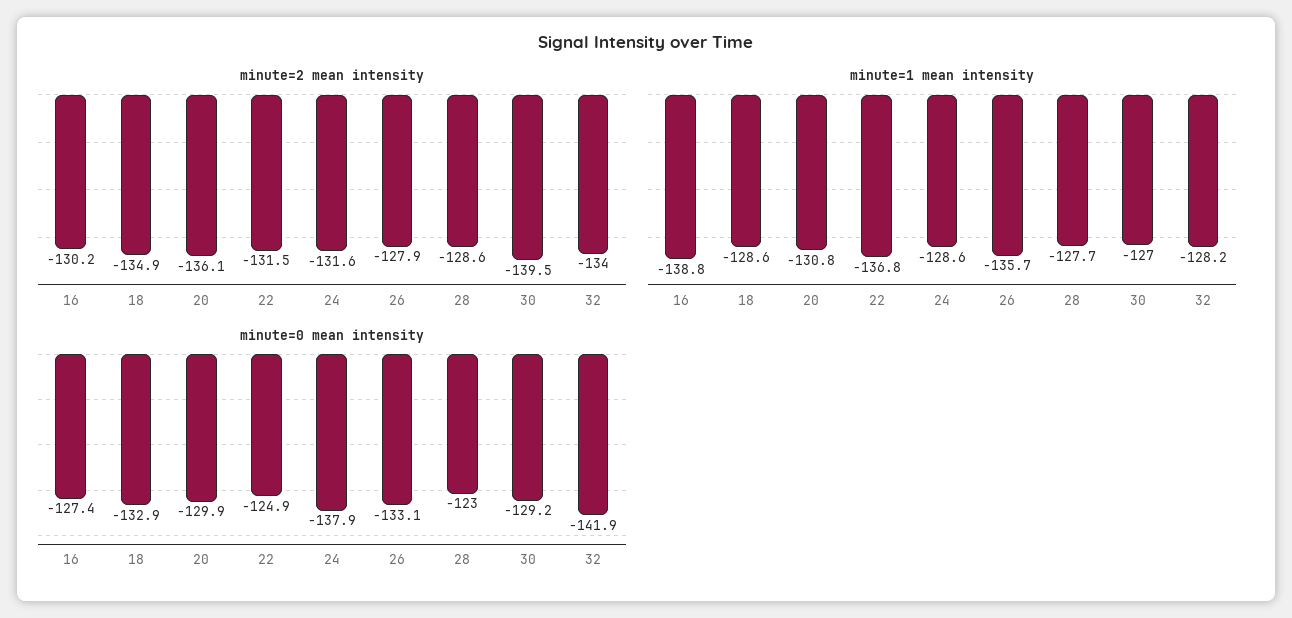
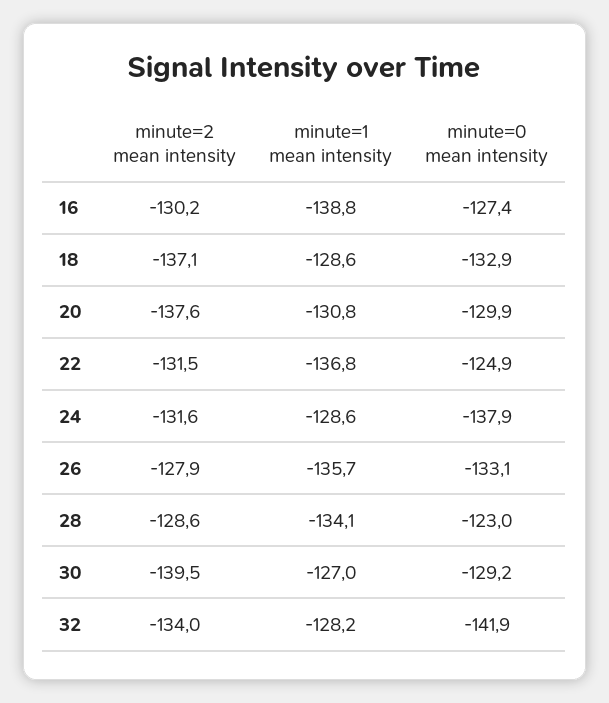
minute=2 mean intensity, 18: -134.9 -> -137.1
minute=2 mean intensity, 20: -136.1 -> -137.6
minute=1 mean intensity, 28: -127.7 -> -134.1

